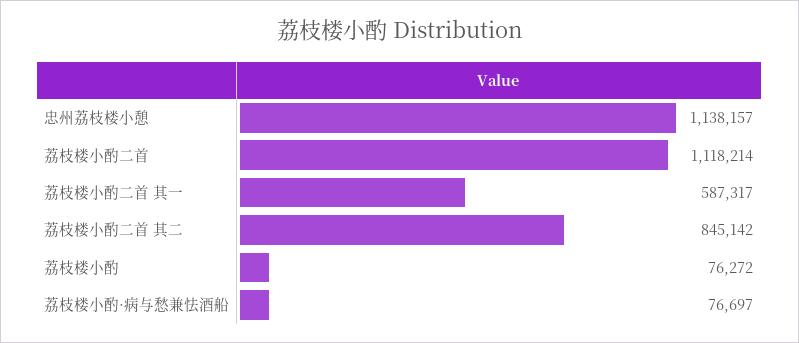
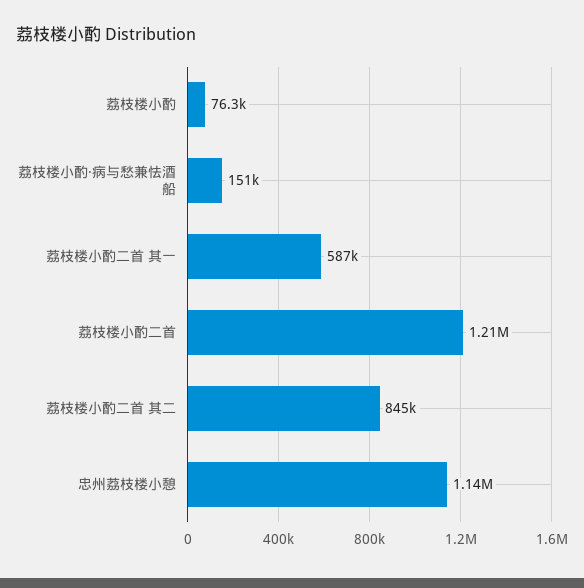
荔枝楼小酌二首: 1118214 -> 1210000
荔枝楼小酌·病与愁兼怯酒船: 76697 -> 151000

